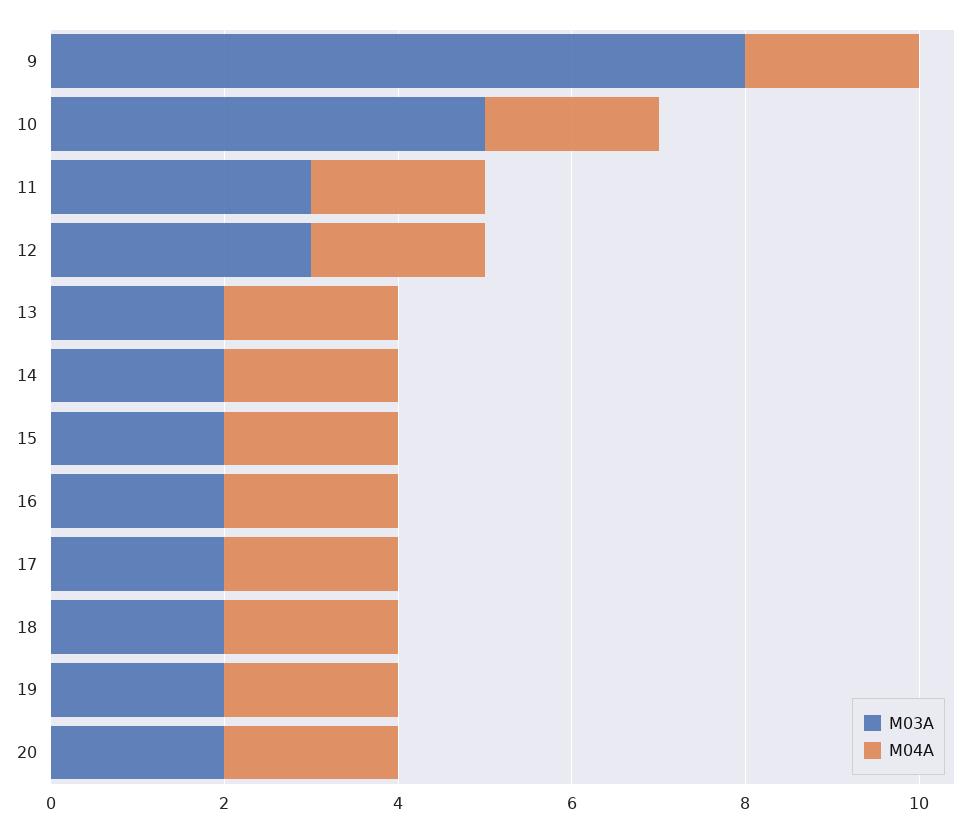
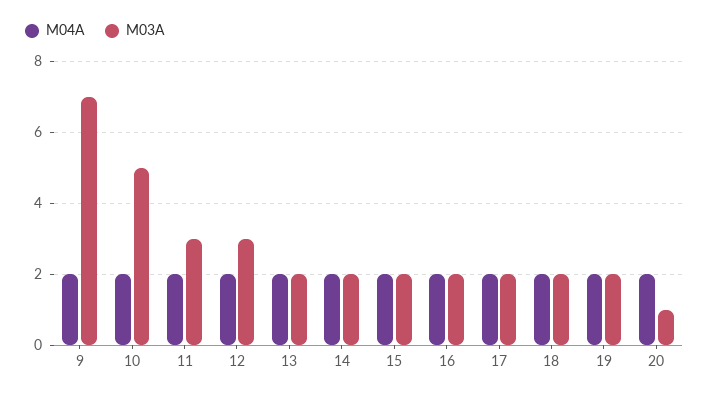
M03A, 9: 8 -> 7
M03A, 20: 2 -> 1

